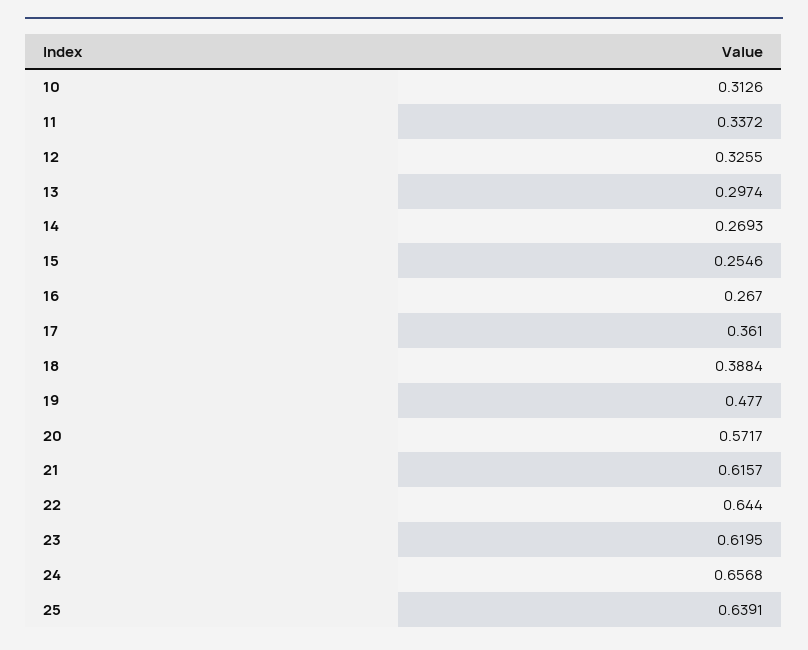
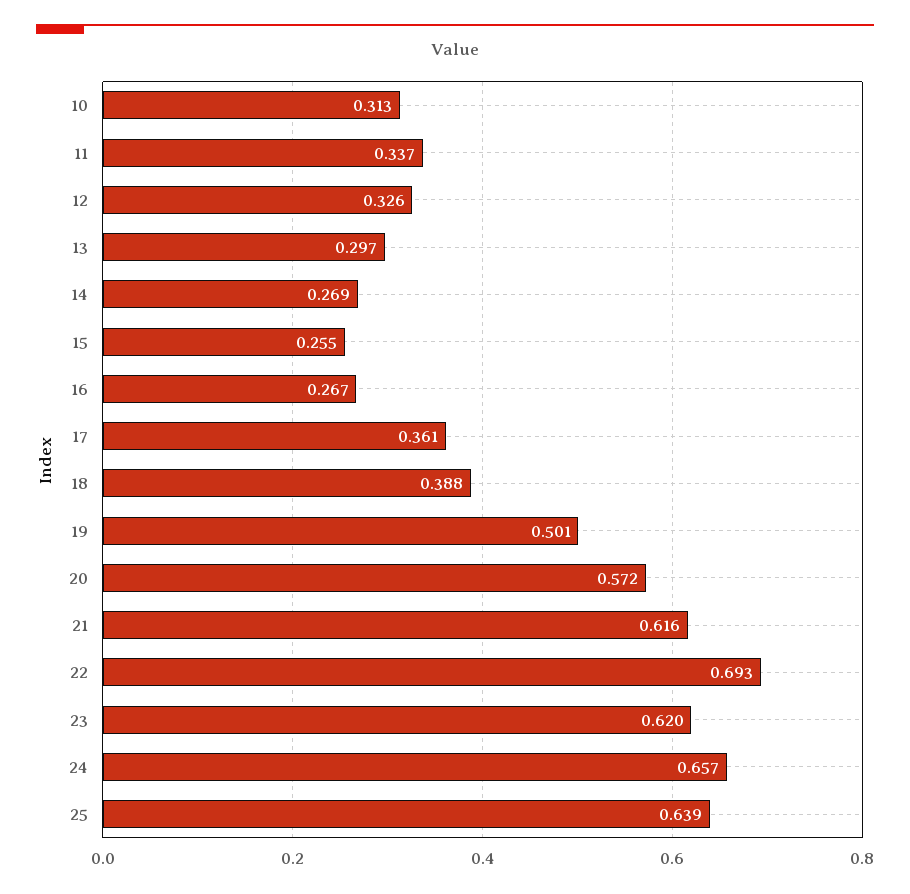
19: 0.477 -> 0.501
22: 0.644 -> 0.693

